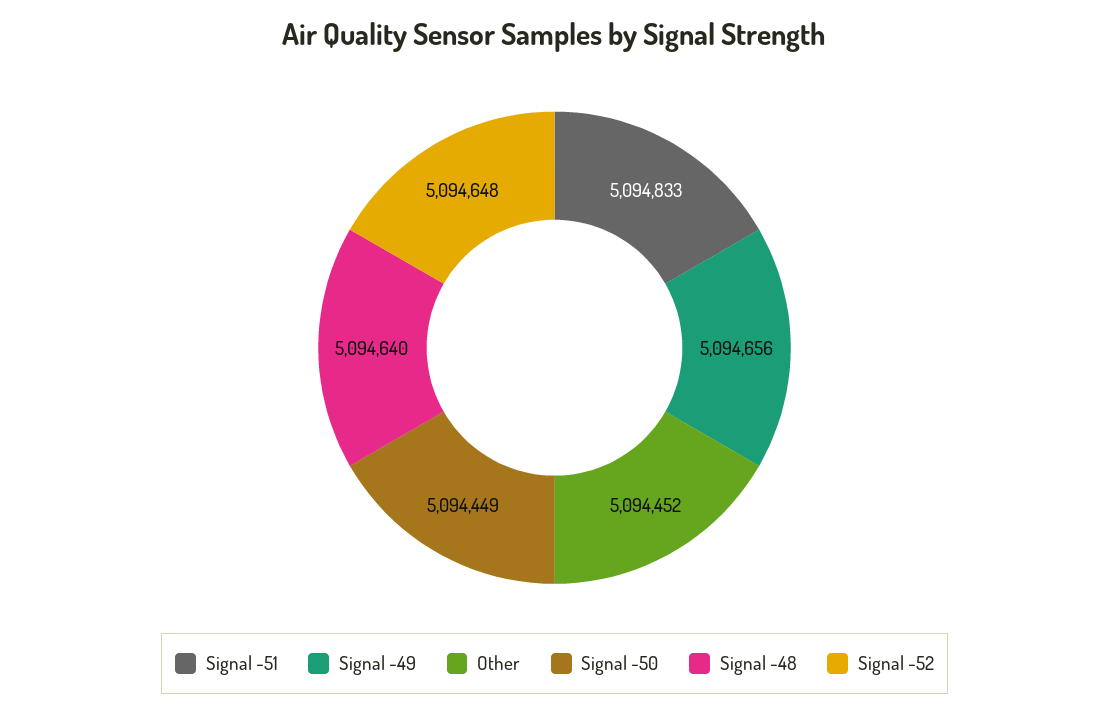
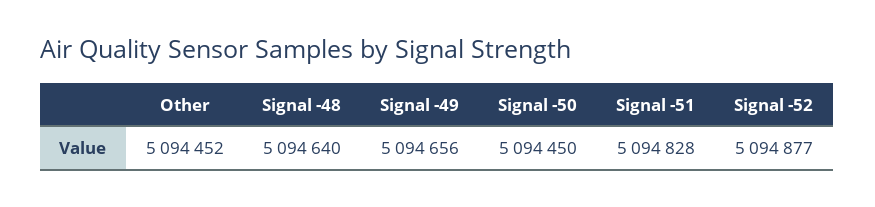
Signal -51: 5094833 -> 5094828
Signal -50: 5094449 -> 5094450
Signal -52: 5094648 -> 5094877

